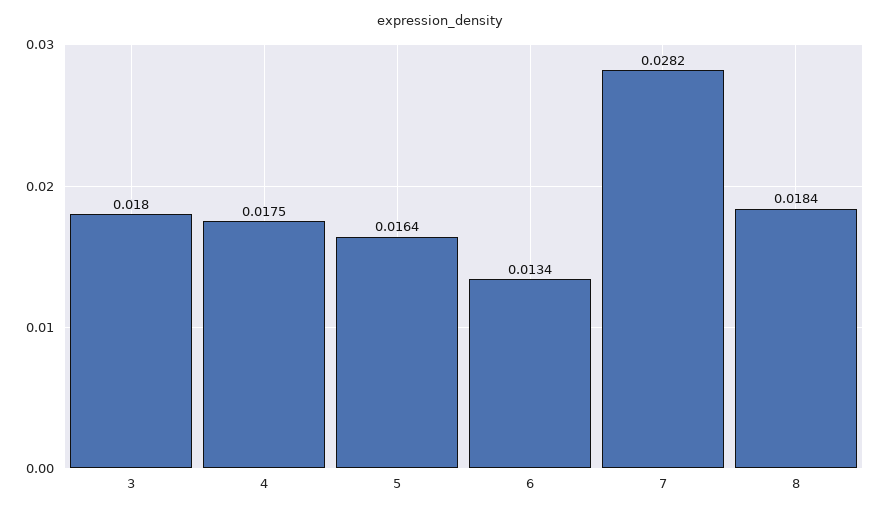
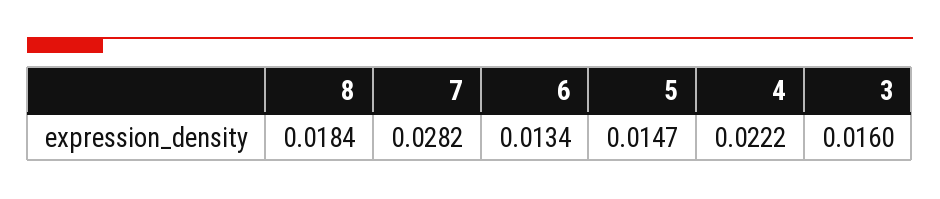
3: 0.018 -> 0.016
4: 0.0175 -> 0.0222
5: 0.0164 -> 0.0147

